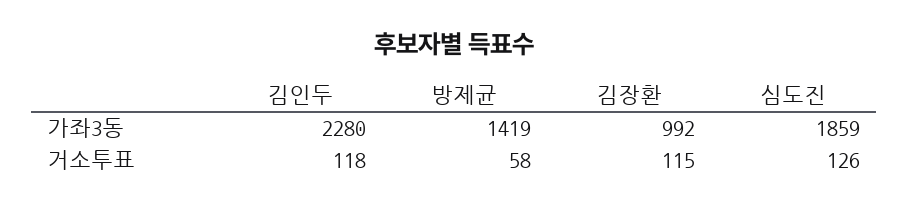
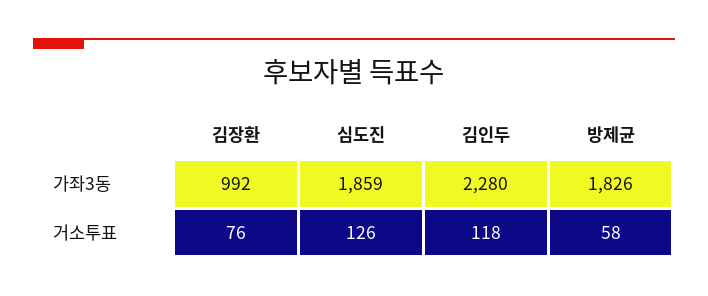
방제균, 가좌3동: 1419 -> 1826
김장환, 거소투표: 115 -> 76

